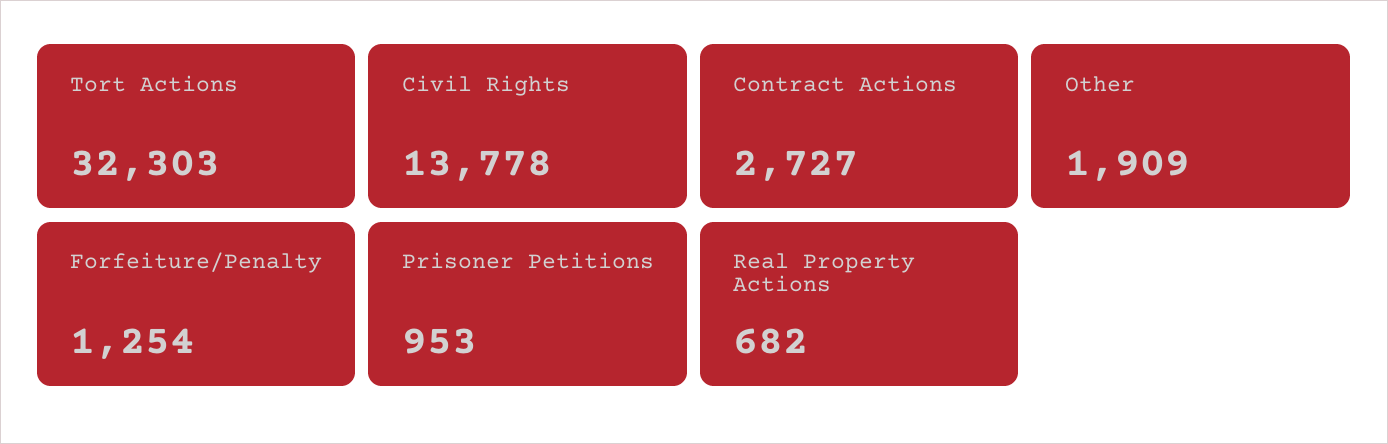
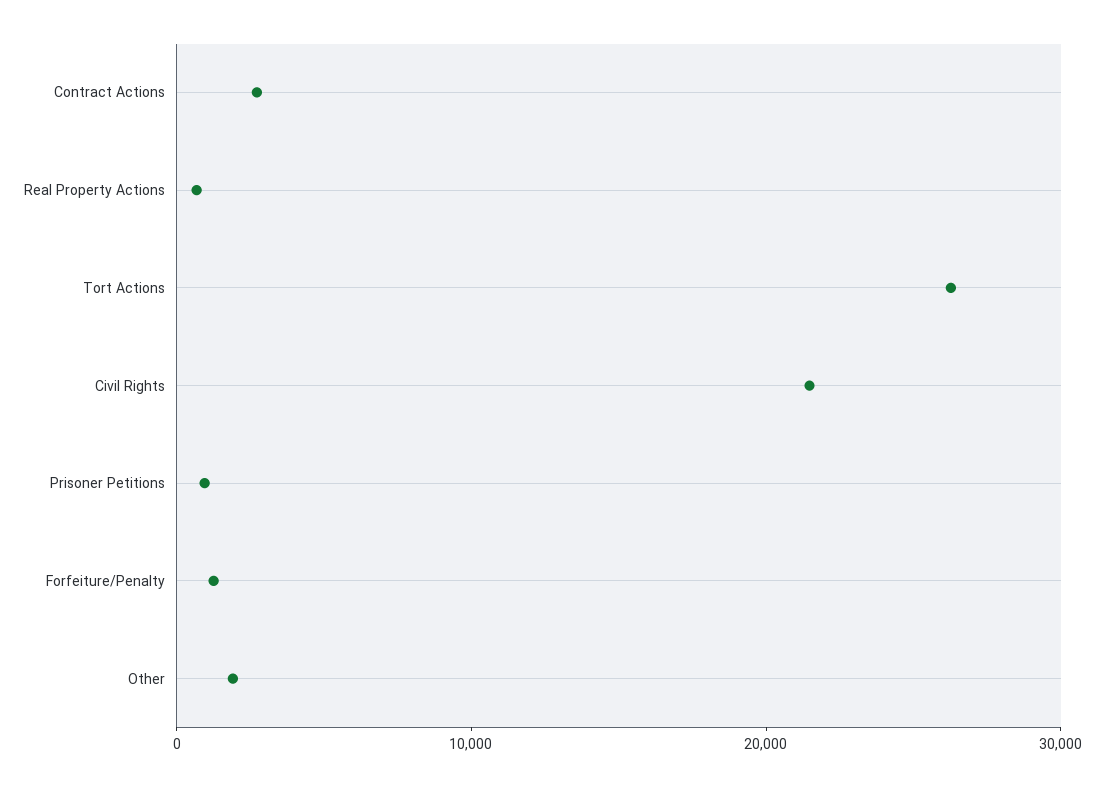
Tort Actions: 32303 -> 26000
Civil Rights: 13778 -> 22000

